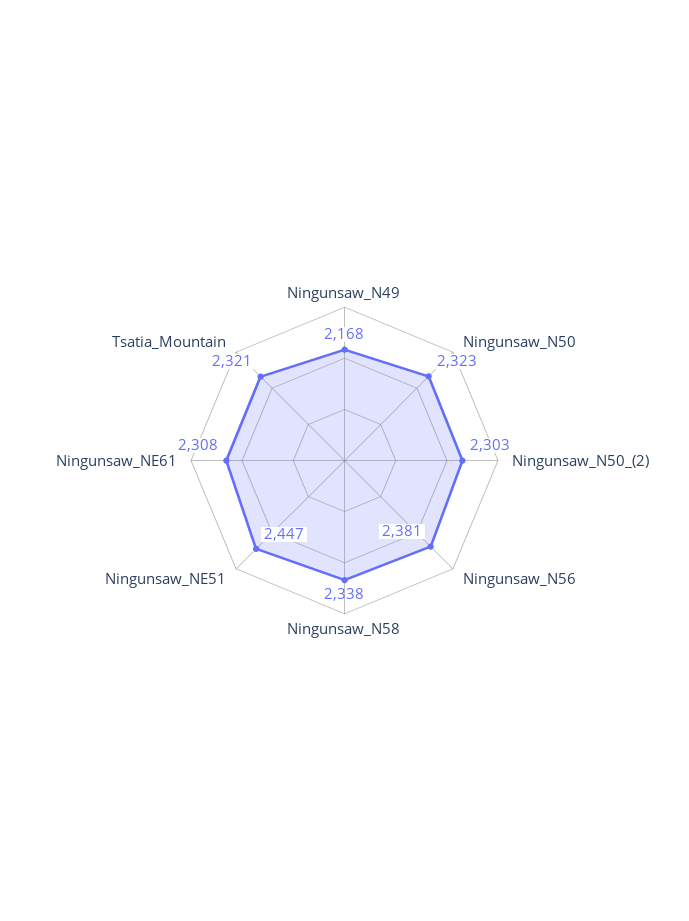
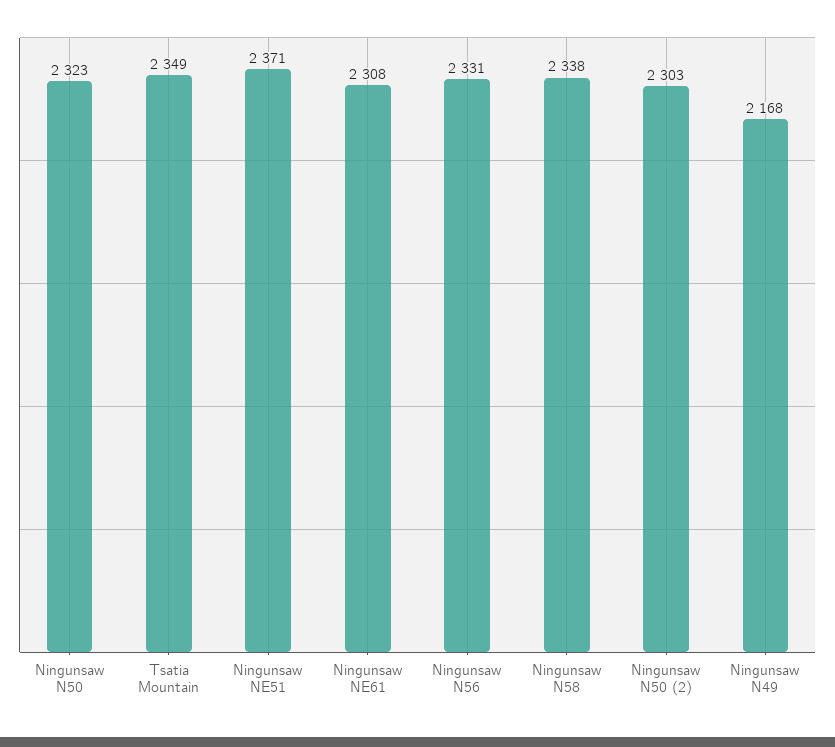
Ningunsaw_N56: 2381 -> 2331
Ningunsaw_NE51: 2447 -> 2371
Tsatia_Mountain: 2321 -> 2349

